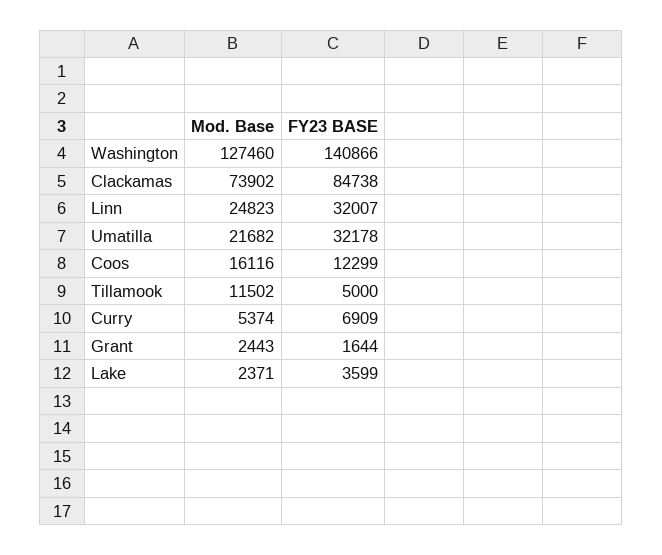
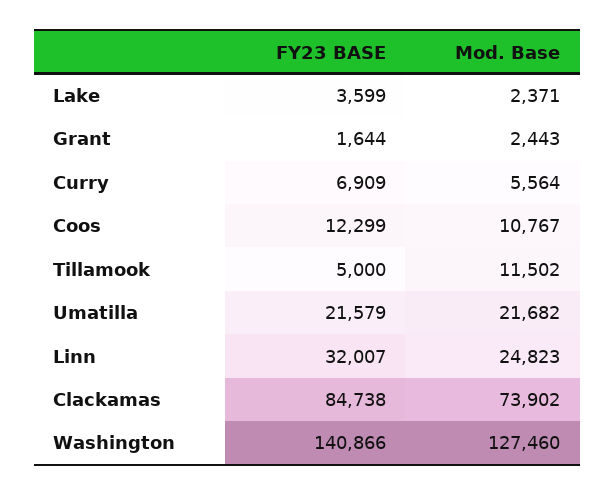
FY23 BASE, Umatilla: 32178 -> 21579
Mod. Base, Coos: 16116 -> 10767
Mod. Base, Curry: 5374 -> 5564

